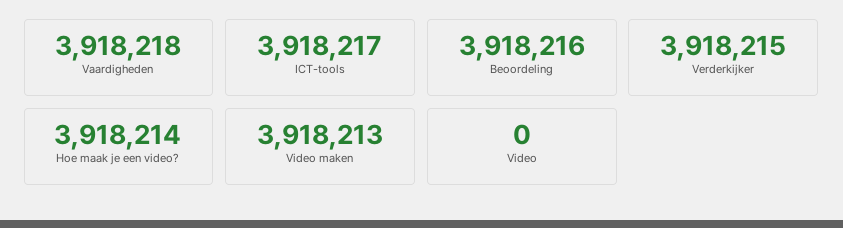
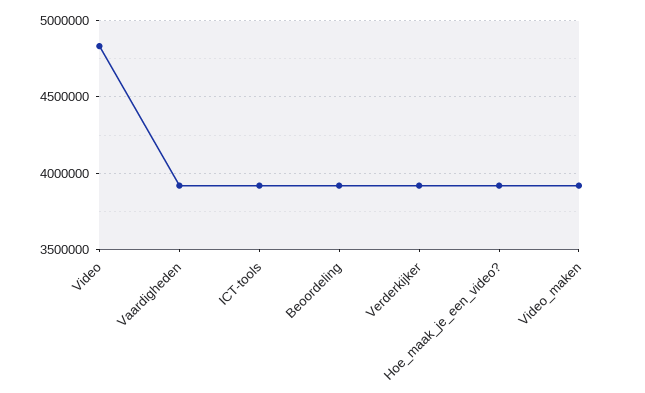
Video: 0 -> 4850000

